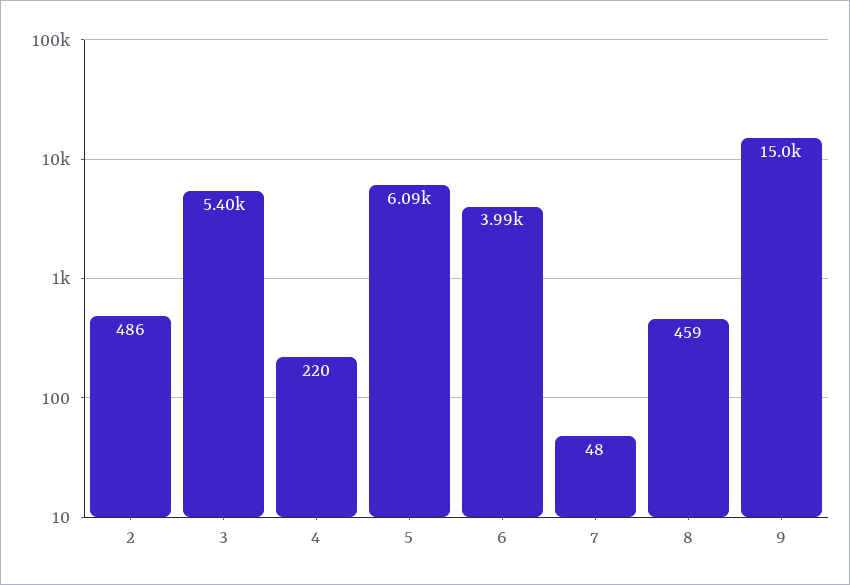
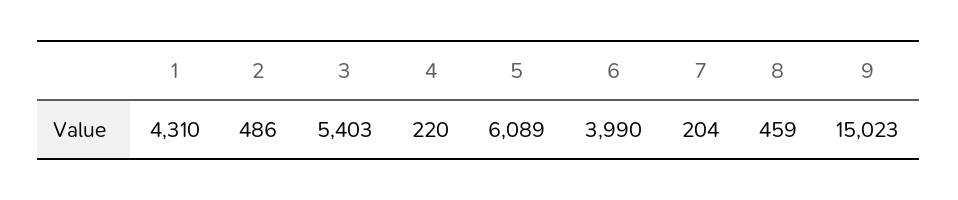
7: 48 -> 204
1: none -> 4310

